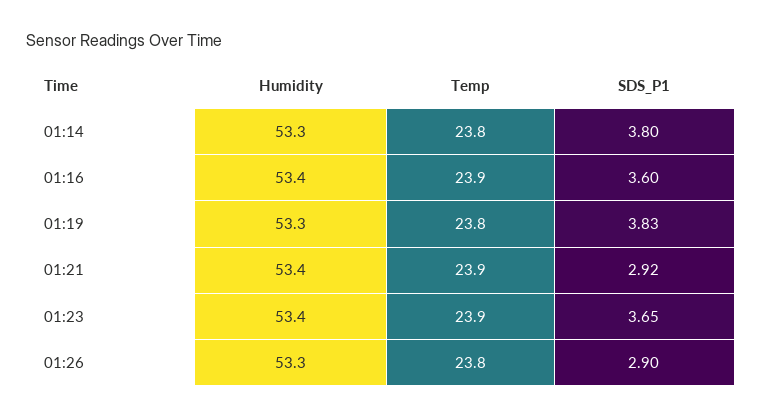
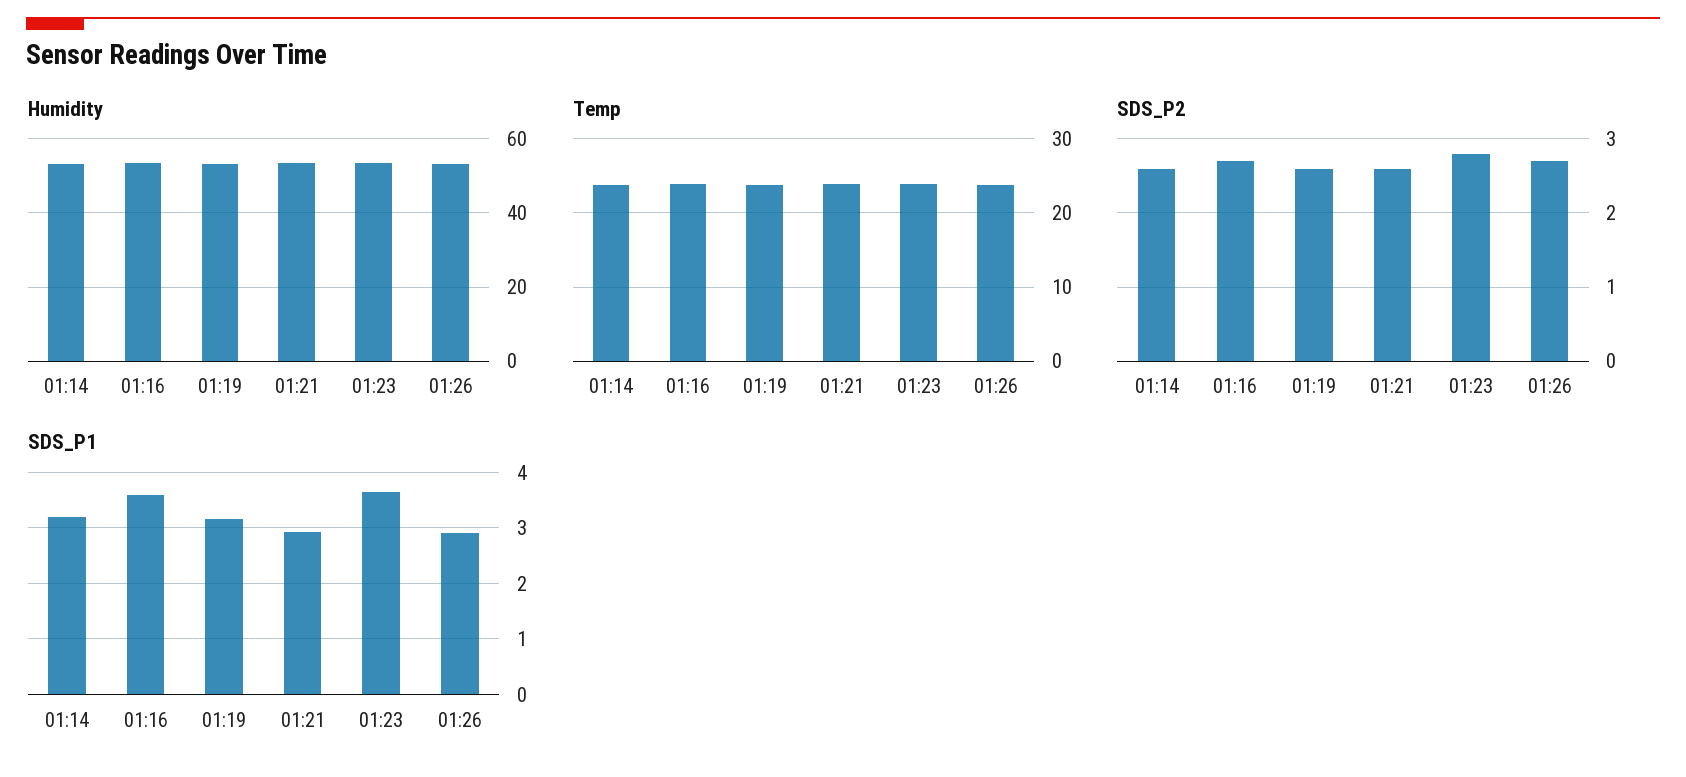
SDS_P1, 01:14: 3.8 -> 3.2
SDS_P1, 01:19: 3.83 -> 3.2
SDS_P2, 01:14: none -> 2.6
SDS_P2, 01:16: none -> 2.7
SDS_P2, 01:19: none -> 2.6
SDS_P2, 01:21: none -> 2.6
SDS_P2, 01:23: none -> 2.8
SDS_P2, 01:26: none -> 2.7

